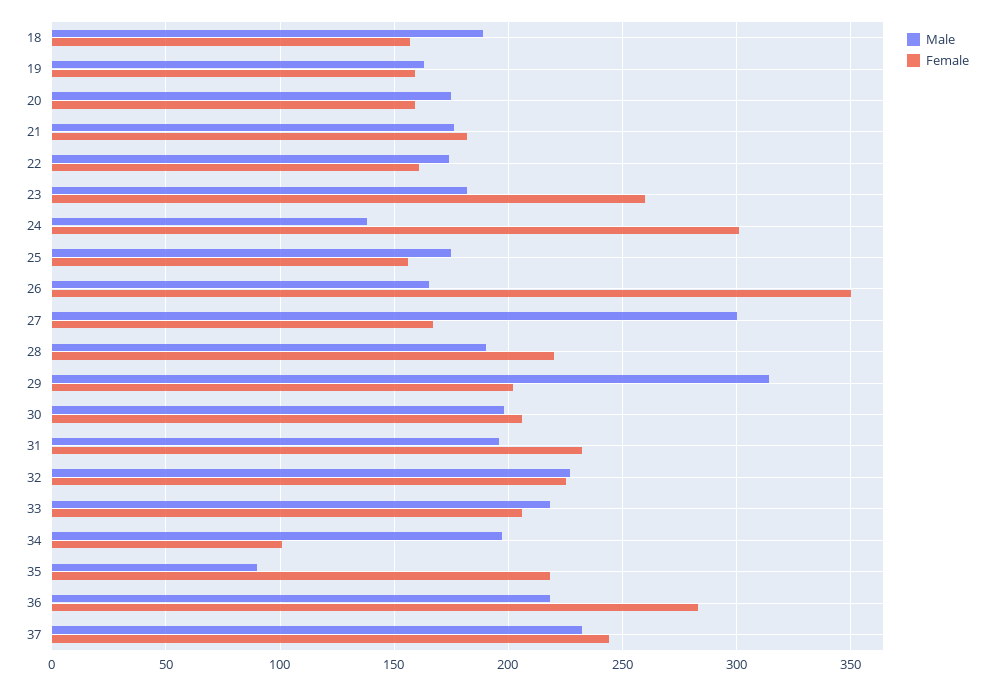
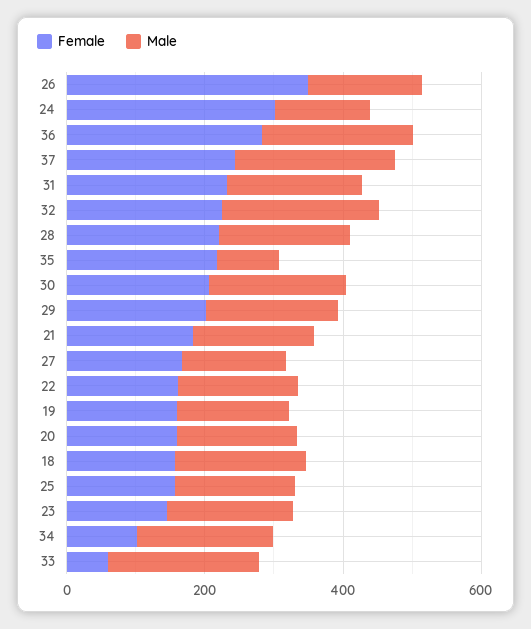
Female, 23: 260 -> 150
Male, 27: 300 -> 150
Male, 29: 315 -> 200
Female, 33: 205 -> 50

